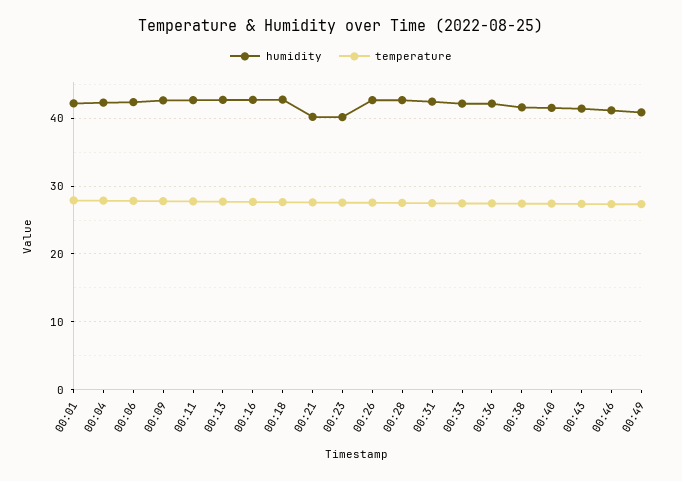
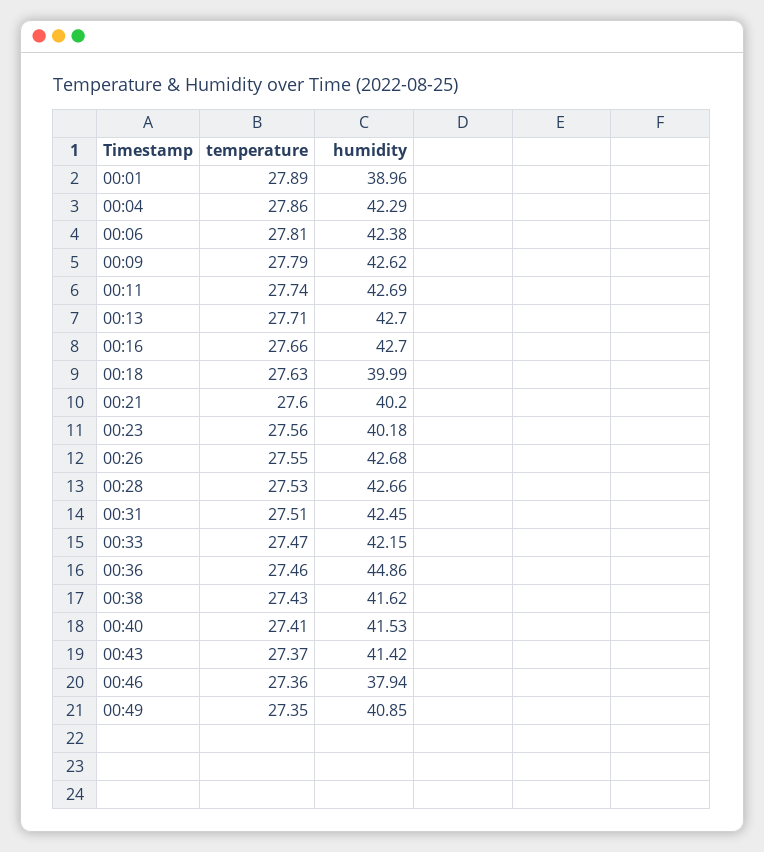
humidity, 00:01: 42 -> 38.96
humidity, 00:18: 43 -> 39.99
humidity, 00:36: 42 -> 44.86
humidity, 00:46: 41 -> 37.94

